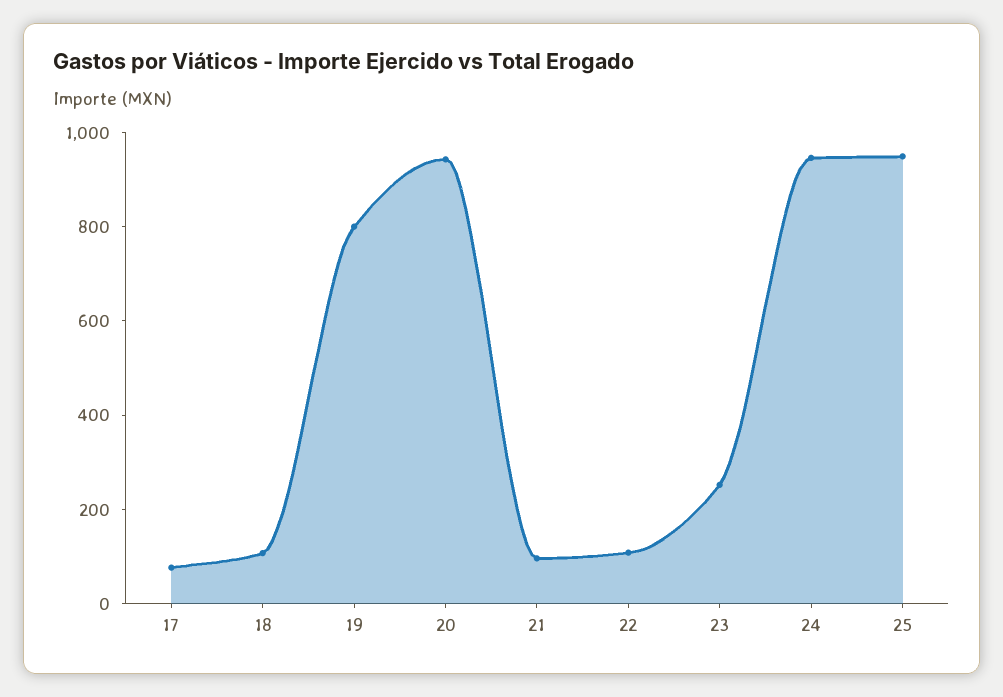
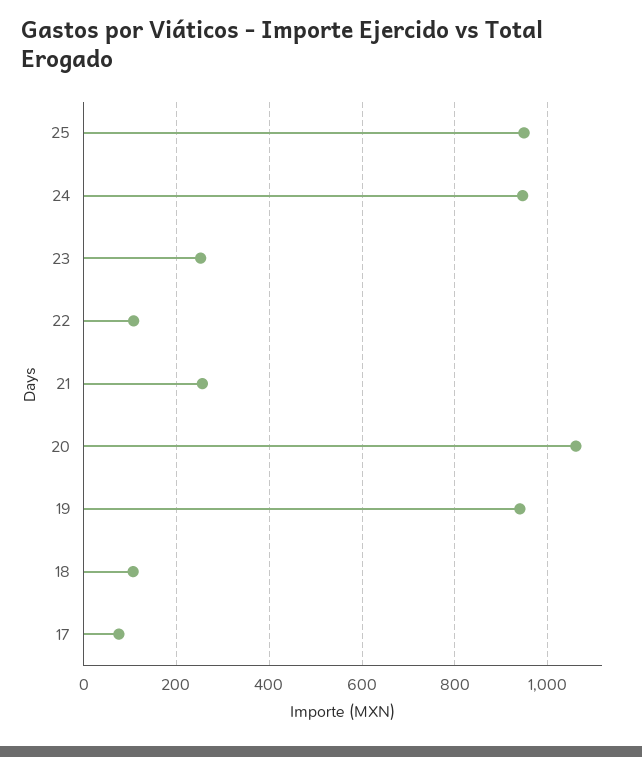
19: 800 -> 940
20: 950 -> 1060
21: 100 -> 260

